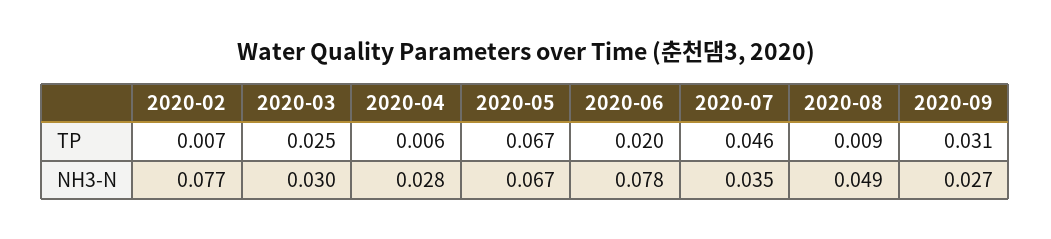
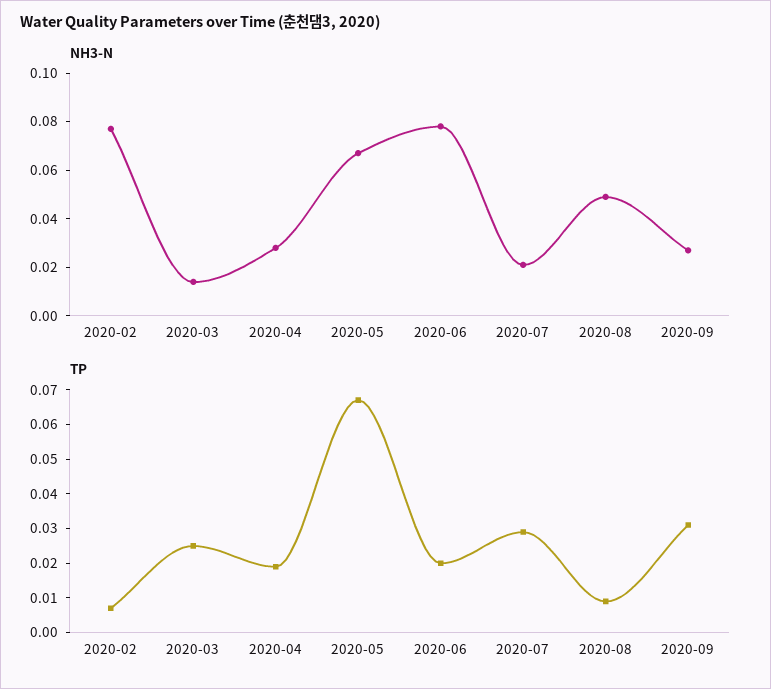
TP, 2020-04: 0.006 -> 0.02
TP, 2020-07: 0.046 -> 0.03
NH3-N, 2020-03: 0.03 -> 0.015
NH3-N, 2020-07: 0.035 -> 0.02

